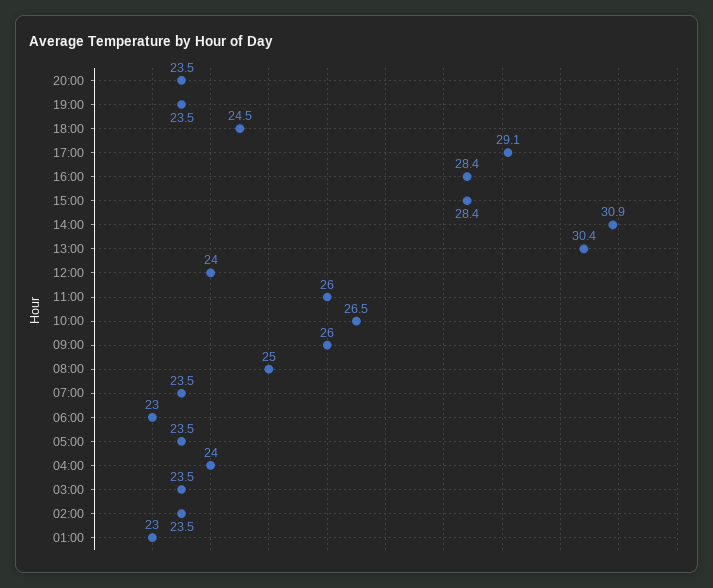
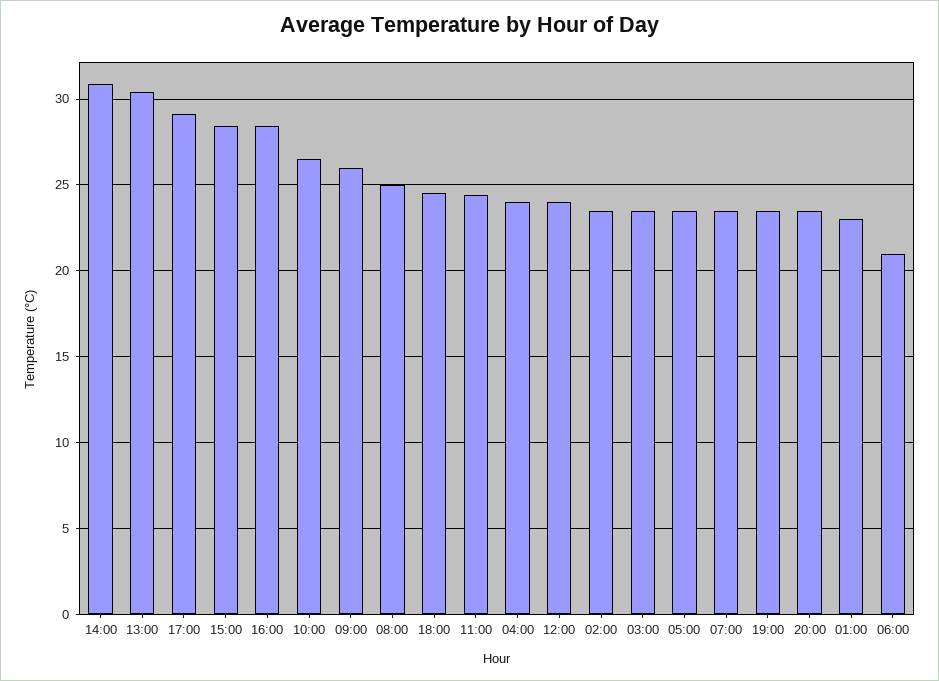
11:00: 26 -> 24.5
06:00: 23 -> 21

